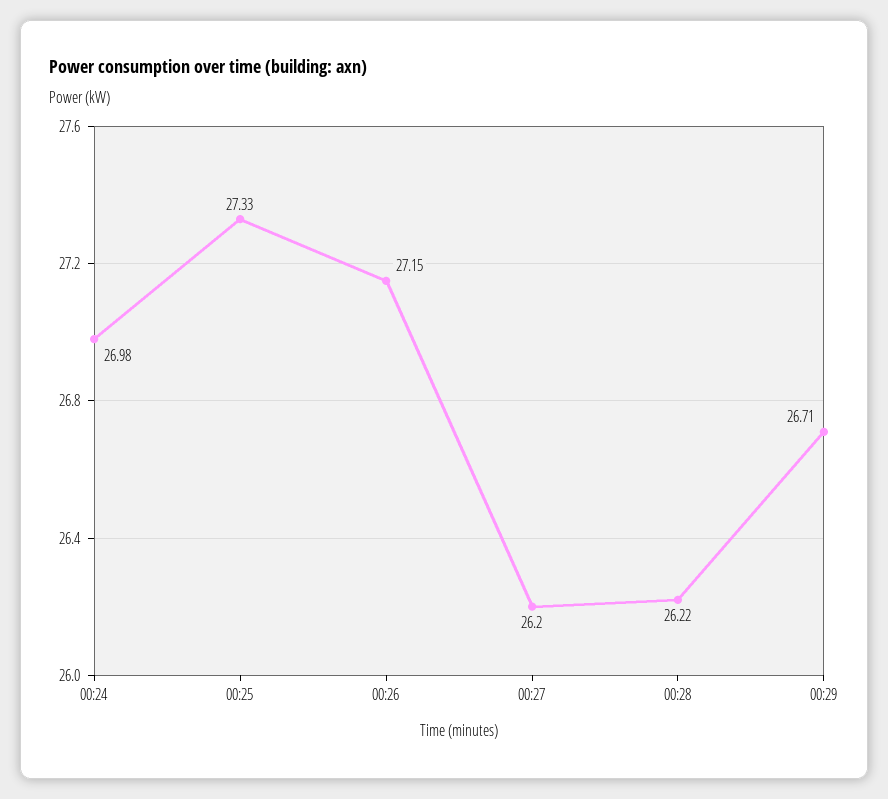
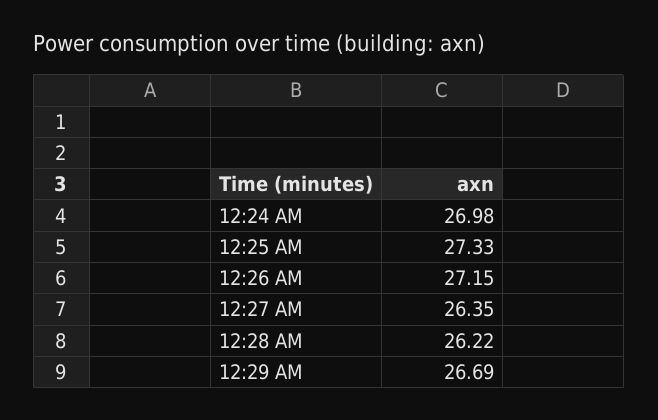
00:27: 26.2 -> 26.35
00:29: 26.71 -> 26.69

